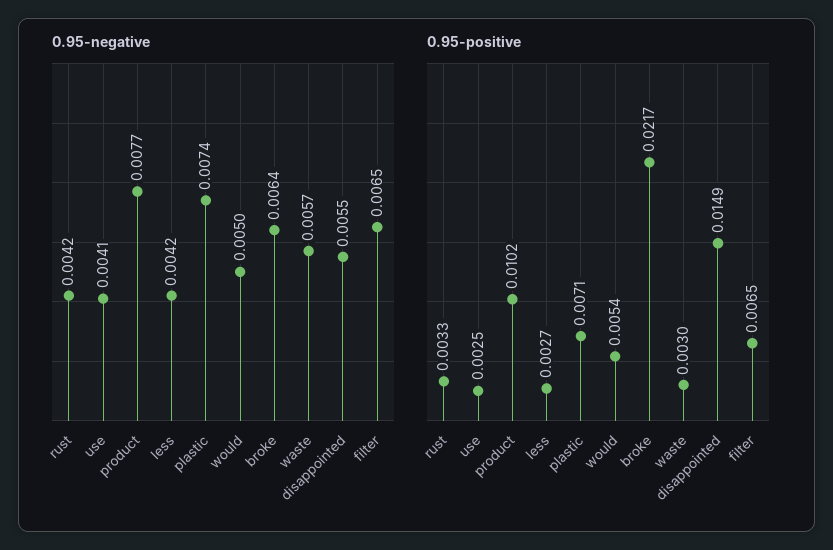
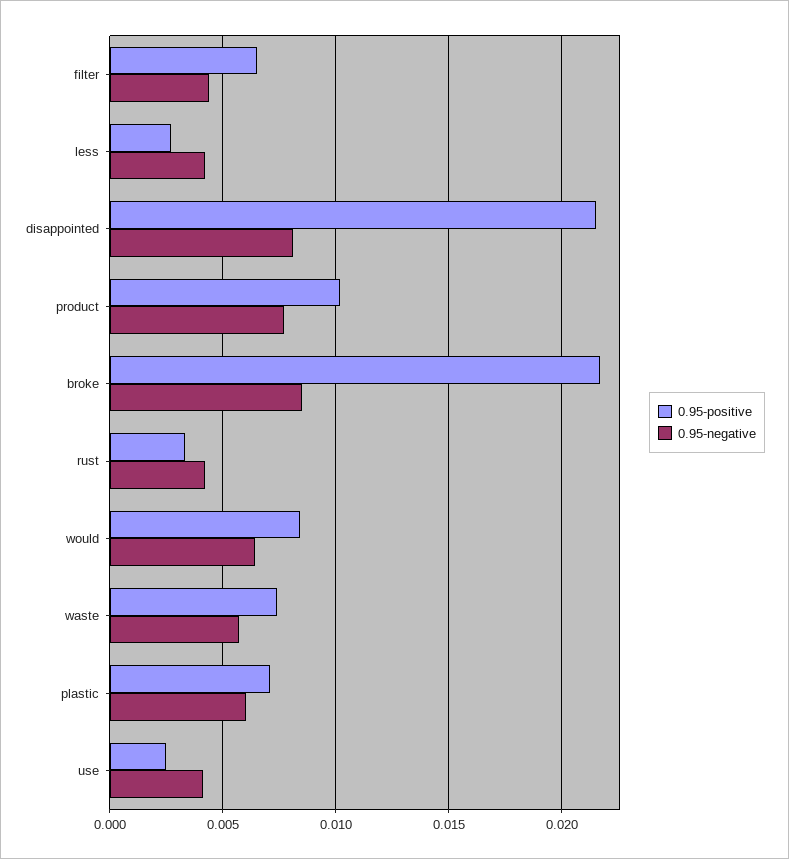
0.95-negative, plastic: 0.0074 -> 0.006
0.95-negative, would: 0.005 -> 0.0065
0.95-negative, broke: 0.0064 -> 0.0085
0.95-negative, disappointed: 0.0055 -> 0.008
0.95-negative, filter: 0.0065 -> 0.0045
0.95-positive, would: 0.0054 -> 0.0085
0.95-positive, waste: 0.003 -> 0.0075
0.95-positive, disappointed: 0.0149 -> 0.0215

